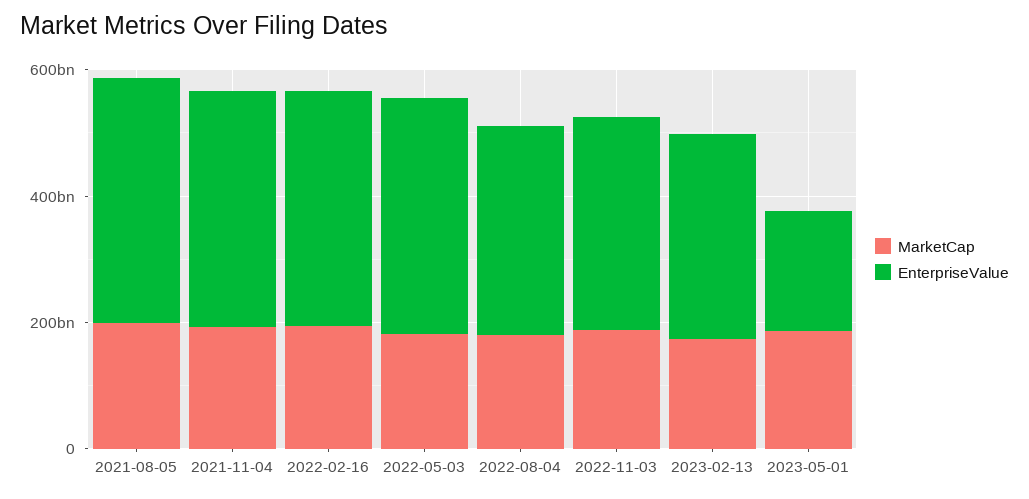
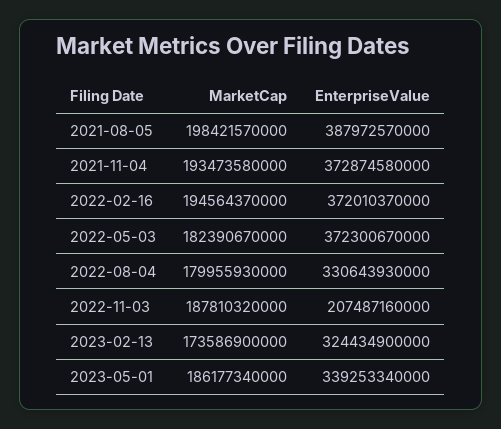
EnterpriseValue, 2022-11-03: 350000000000 -> 207487160000
EnterpriseValue, 2023-05-01: 200000000000 -> 339253340000

